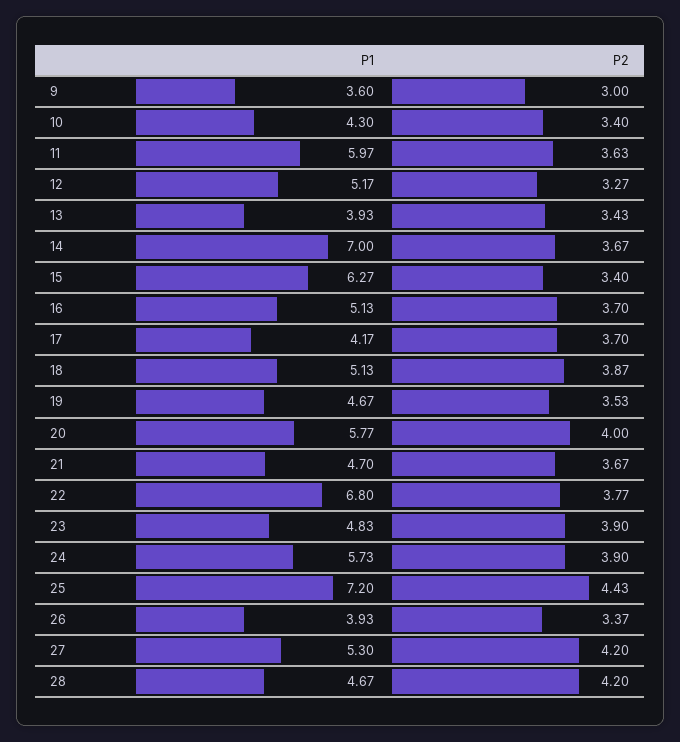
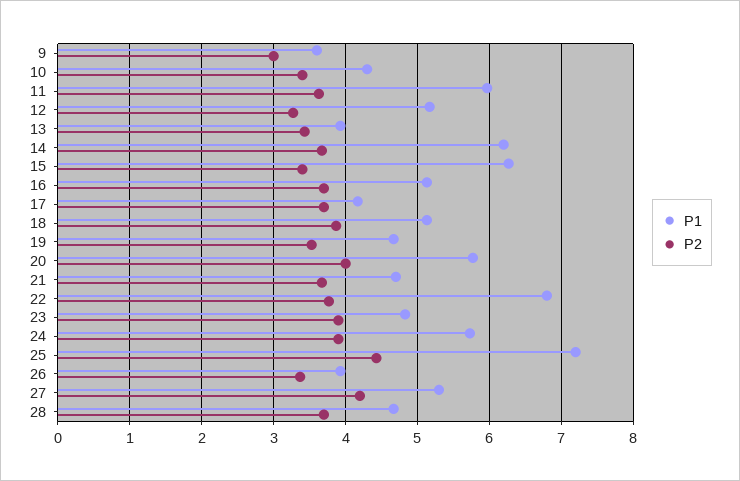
P1, 14: 7 -> 6.2
P2, 28: 4.2 -> 3.7

